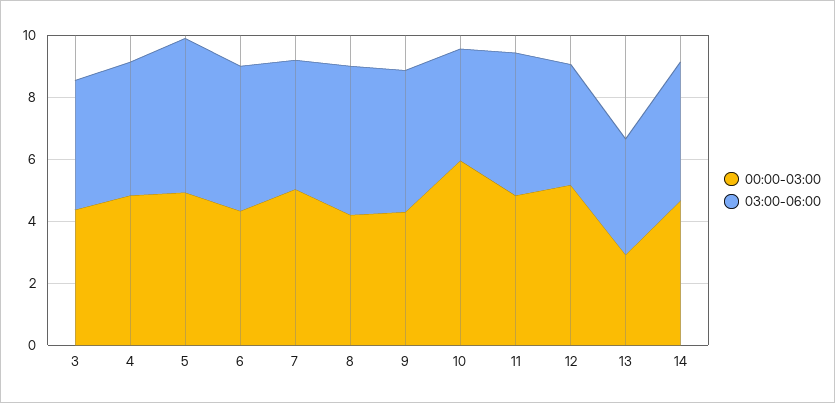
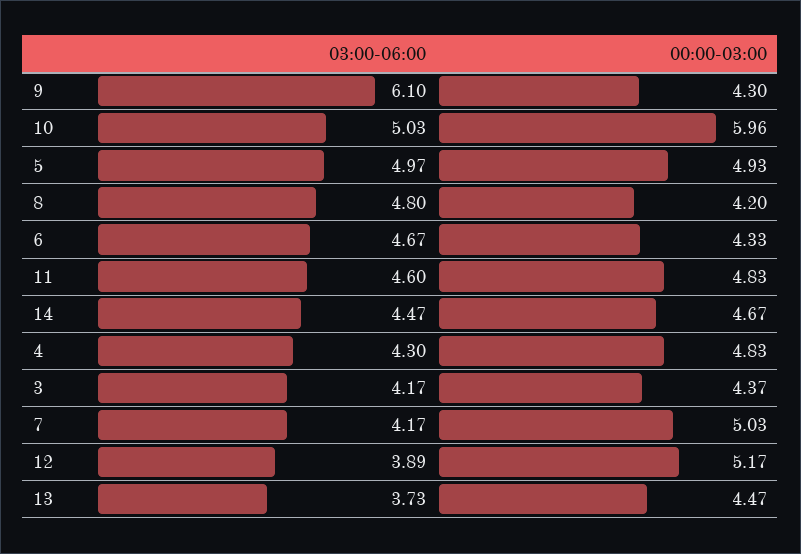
03:00-06:00, 9: 4.5 -> 6.1
03:00-06:00, 10: 3.5 -> 5.03
00:00-03:00, 13: 3 -> 4.47

